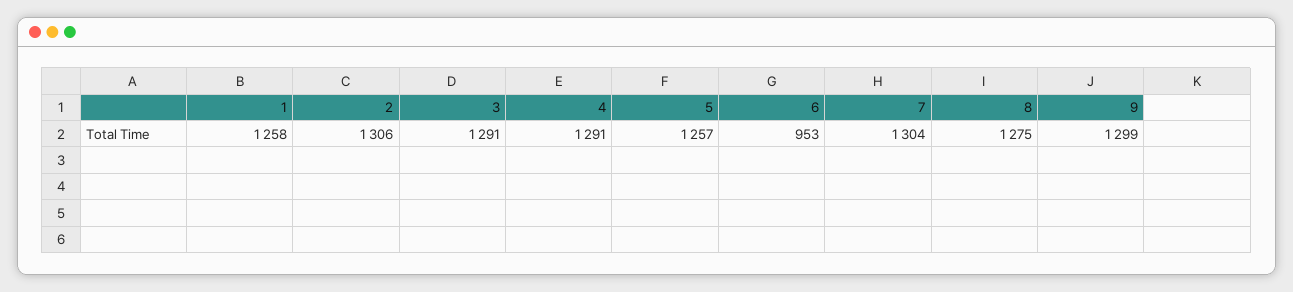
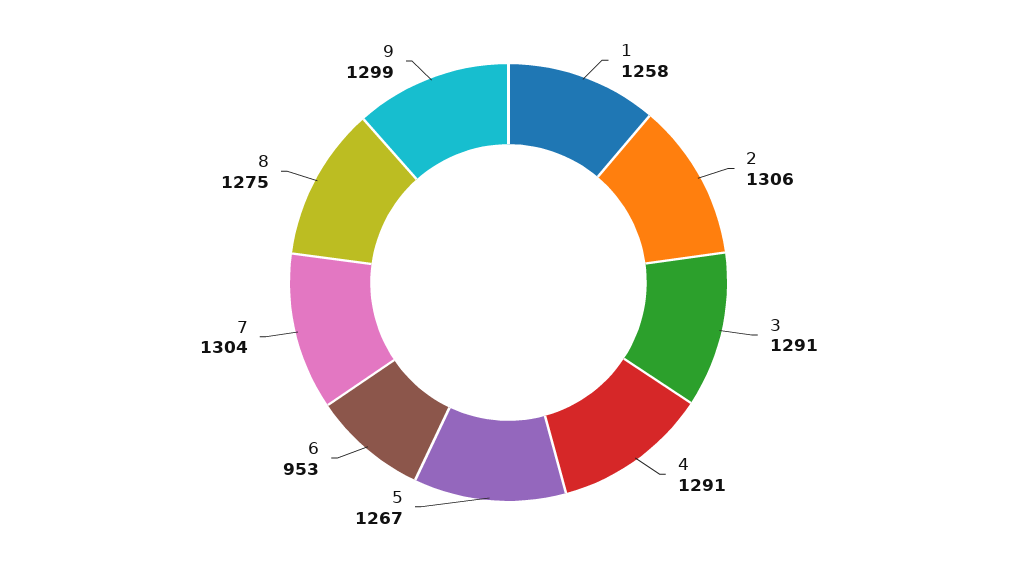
5: 1257 -> 1267

